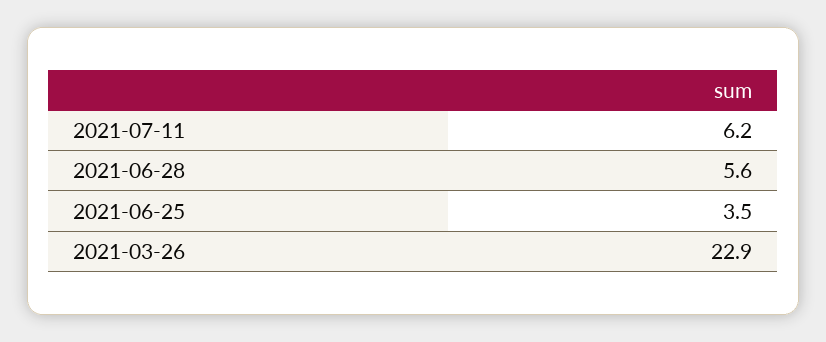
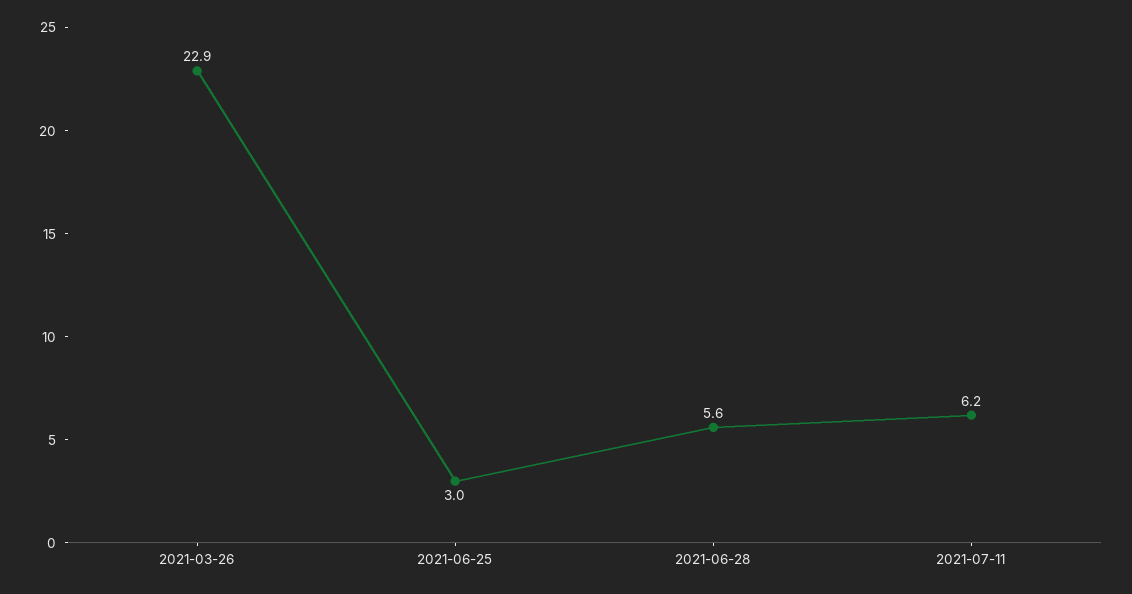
2021-06-25: 3.5 -> 3

